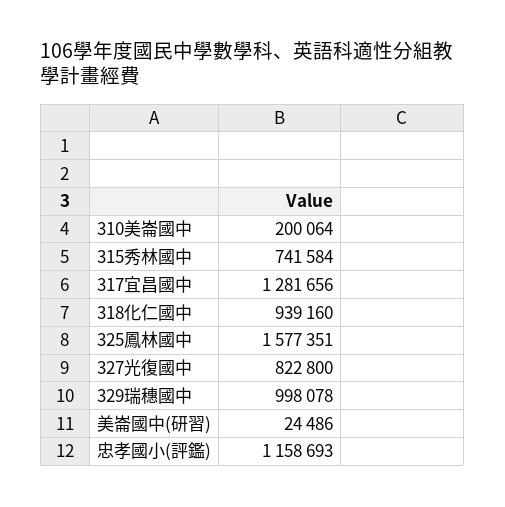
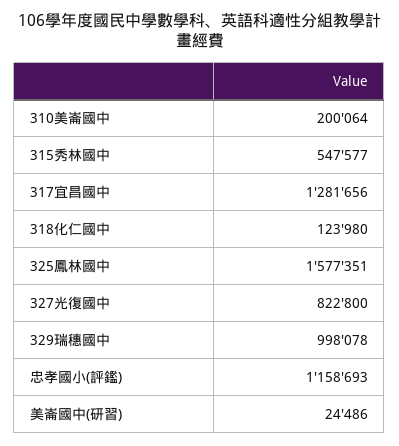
315秀林國中: 741584 -> 547577
318化仁國中: 939160 -> 123980

